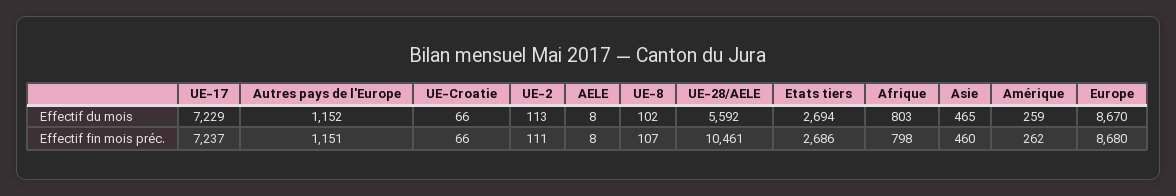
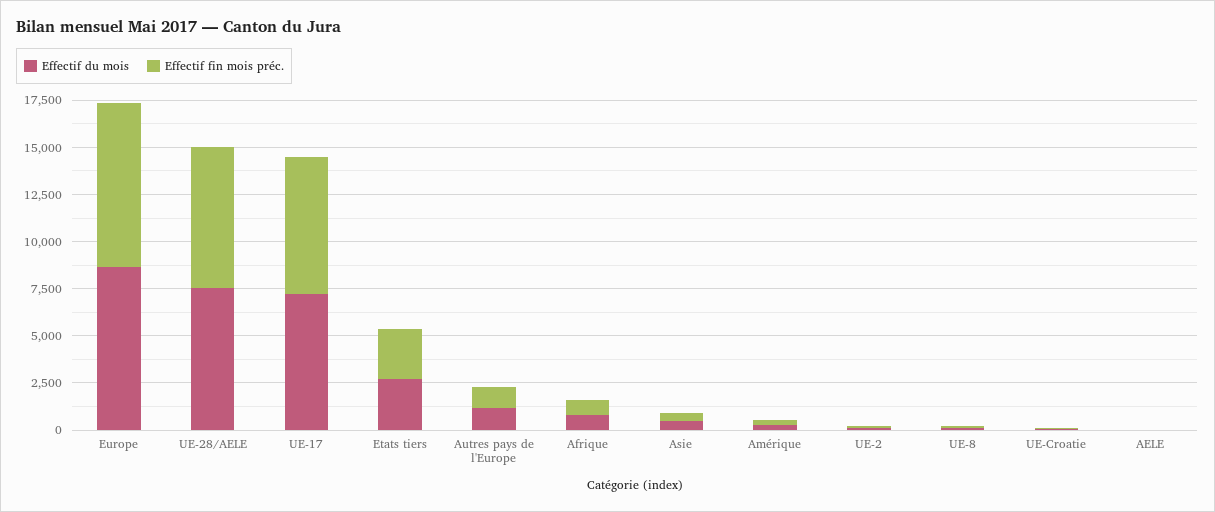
Effectif du mois, UE-28/AELE: 5592 -> 7500
Effectif fin mois préc., UE-28/AELE: 10461 -> 7500

